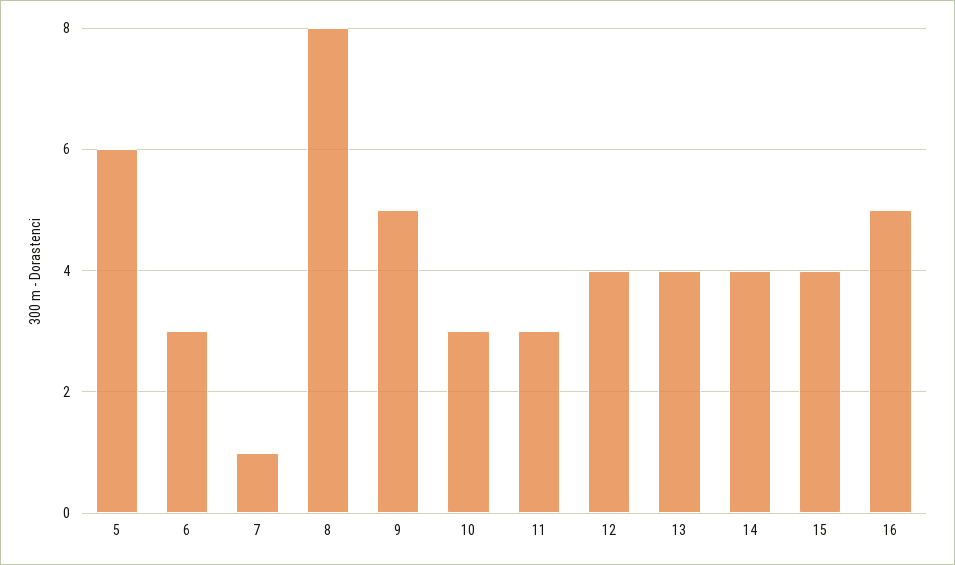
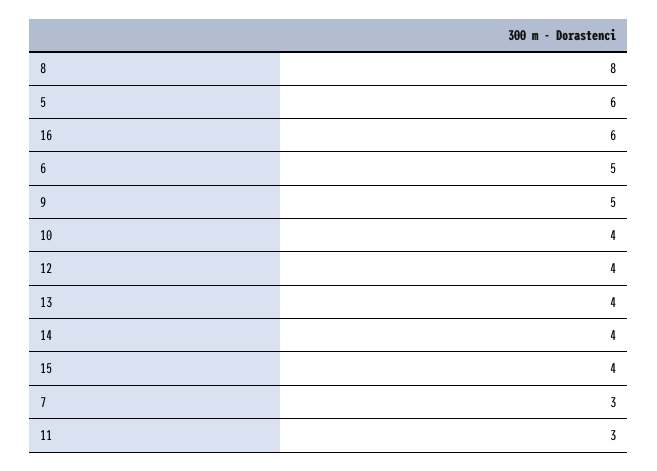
6: 3 -> 5
7: 1 -> 3
10: 3 -> 4
16: 5 -> 6

